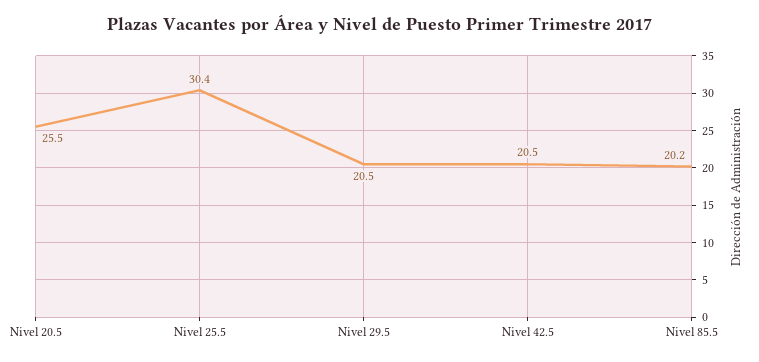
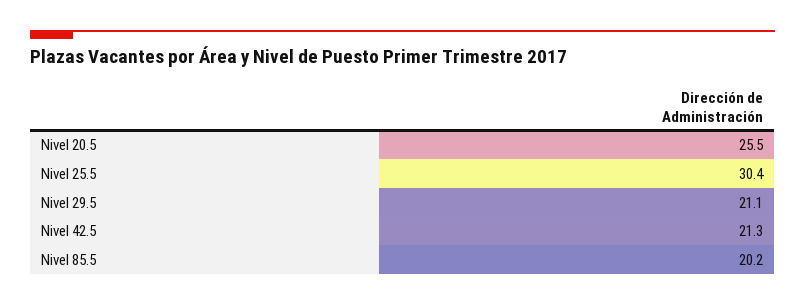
Nivel 29.5: 20.5 -> 21.1
Nivel 42.5: 20.5 -> 21.3

